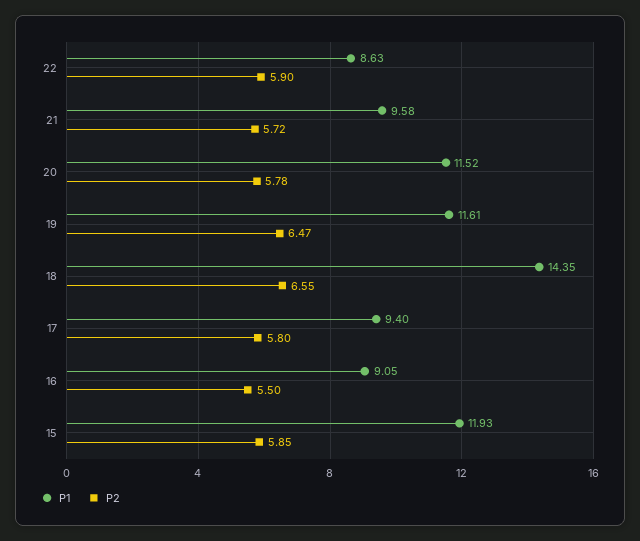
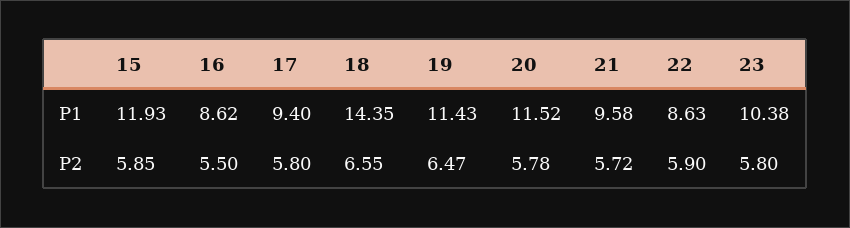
P1, 19: 11.61 -> 11.43
P1, 16: 9.05 -> 8.62
P1, 23: none -> 10.38
P2, 23: none -> 5.8

